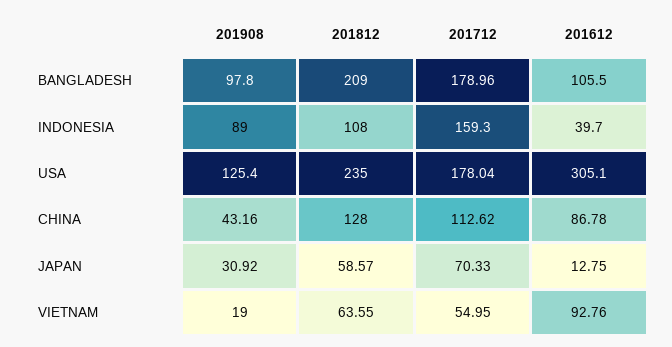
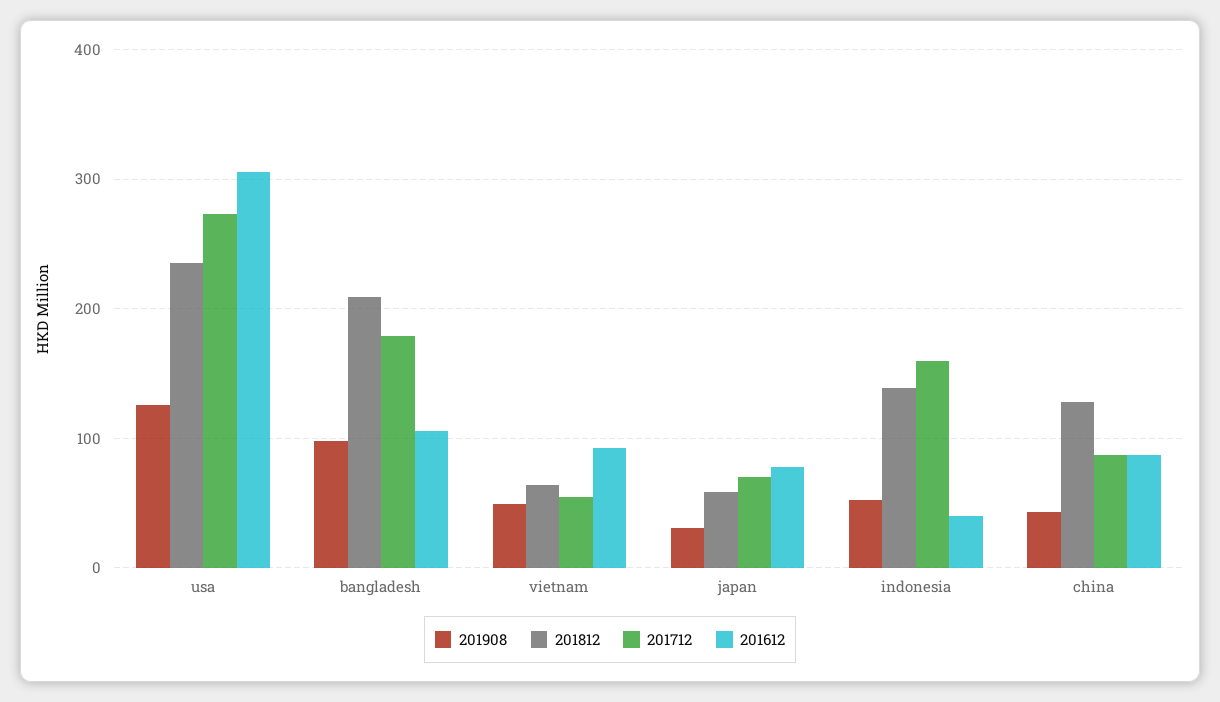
201908, INDONESIA: 89 -> 50
201812, INDONESIA: 108 -> 140
201712, USA: 178.04 -> 270
201712, CHINA: 112.62 -> 90
201612, JAPAN: 12.75 -> 80
201908, VIETNAM: 19 -> 50

